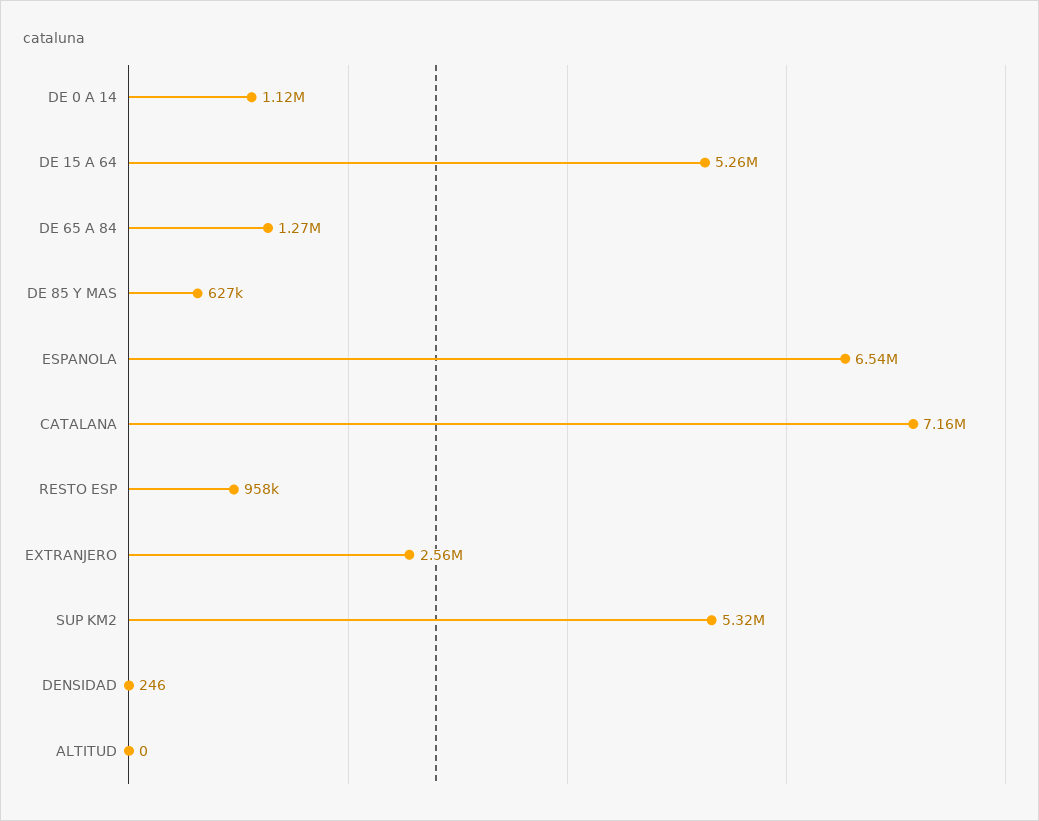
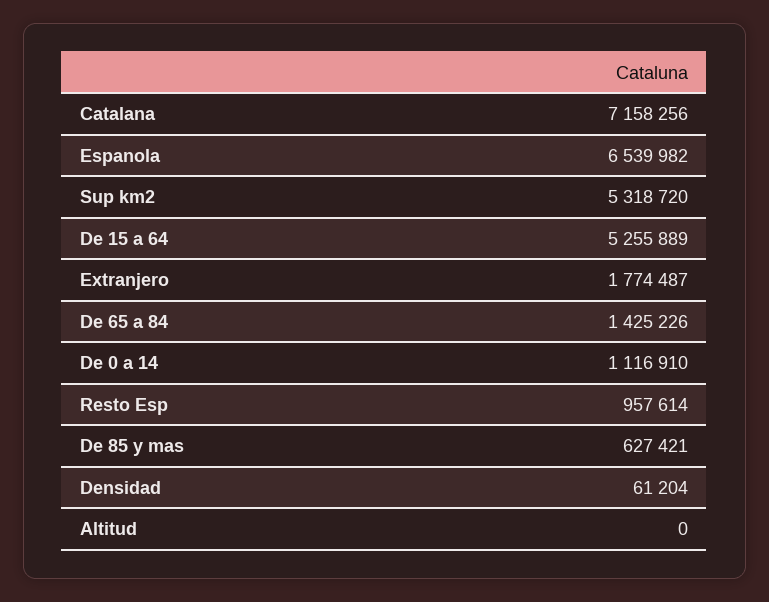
DE 65 A 84: 1270000 -> 1425226
EXTRANJERO: 2560000 -> 1774487
DENSIDAD: 246 -> 61204

